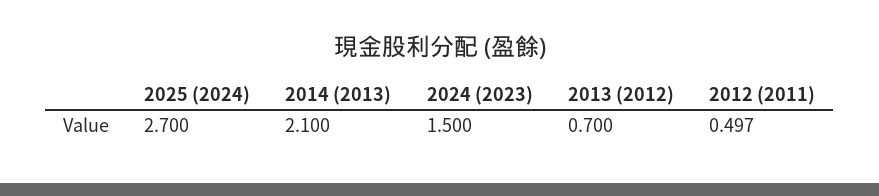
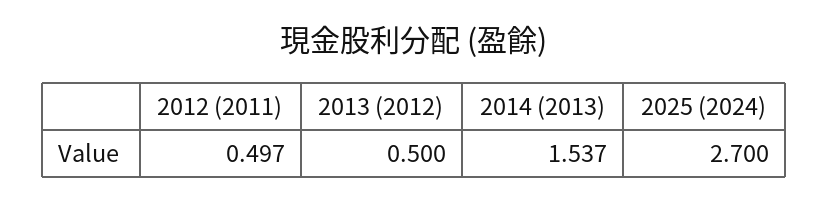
2014 (2013): 2.1 -> 1.537
2024 (2023): 1.5 -> none
2013 (2012): 0.7 -> 0.5

